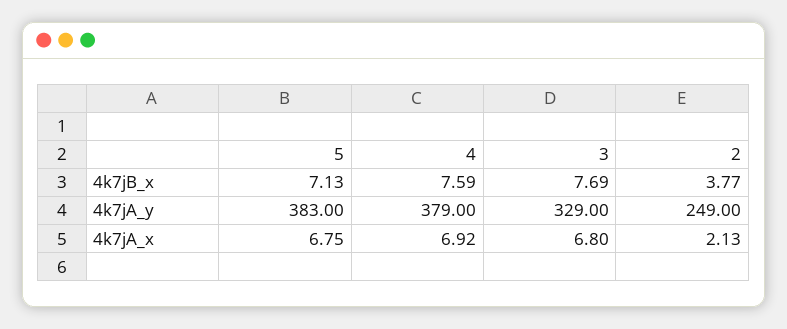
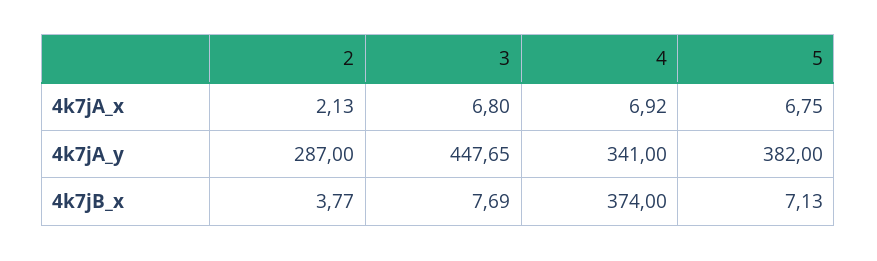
4, 4k7jB_x: 7.59 -> 374
5, 4k7jA_y: 383 -> 382
4, 4k7jA_y: 379 -> 341
3, 4k7jA_y: 329 -> 447.65
2, 4k7jA_y: 249 -> 287

